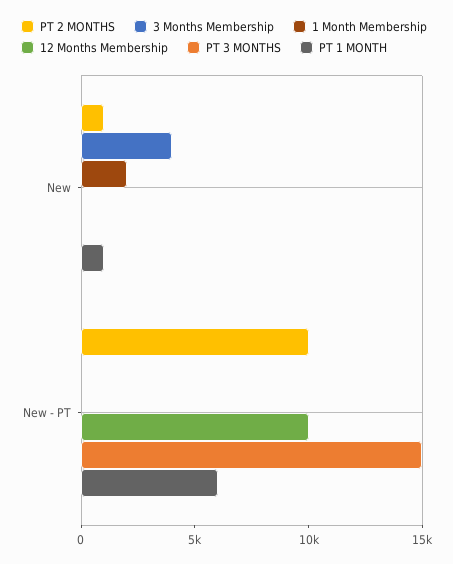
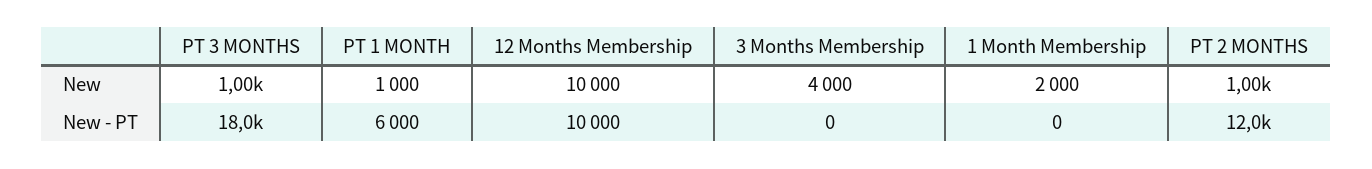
12 Months Membership, New: 0 -> 10000
PT 3 MONTHS, New: 0 -> 1000
PT 2 MONTHS, New - PT: 10000 -> 12000
PT 3 MONTHS, New - PT: 15000 -> 18000

